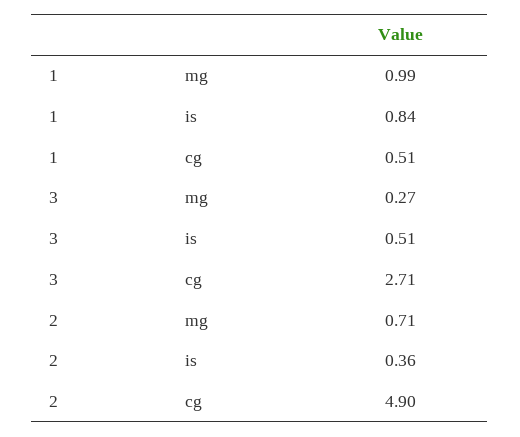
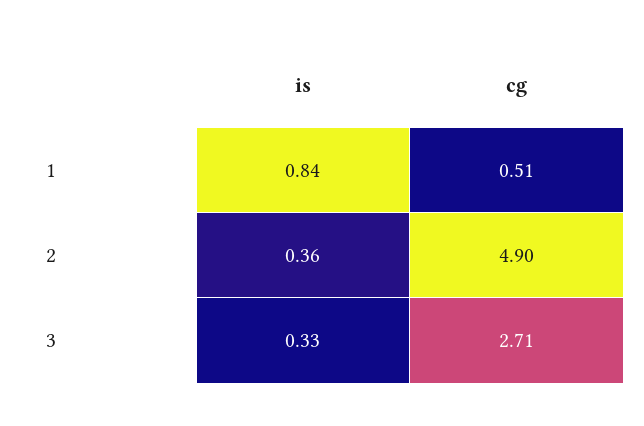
1, mg: 0.99 -> none
3, mg: 0.27 -> none
3, is: 0.51 -> 0.33
2, mg: 0.71 -> none

